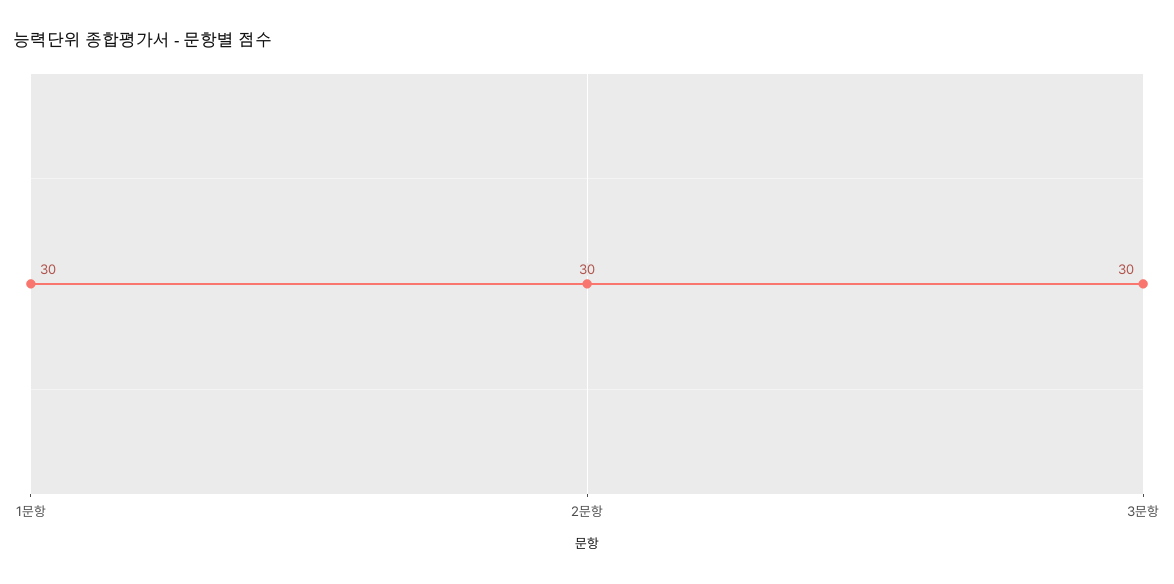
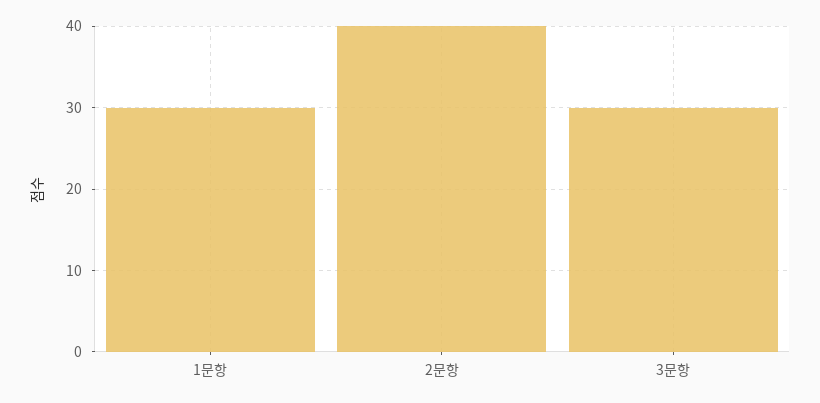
2문항: 30 -> 40

